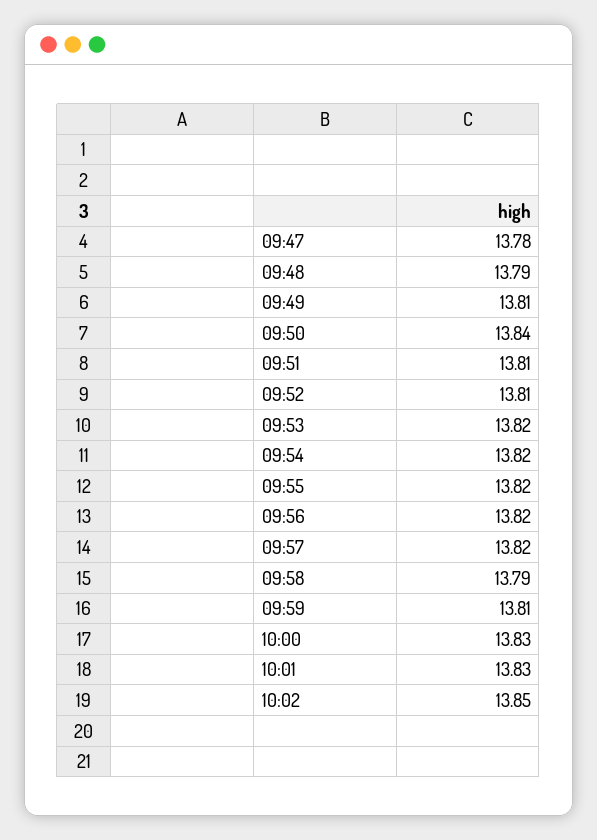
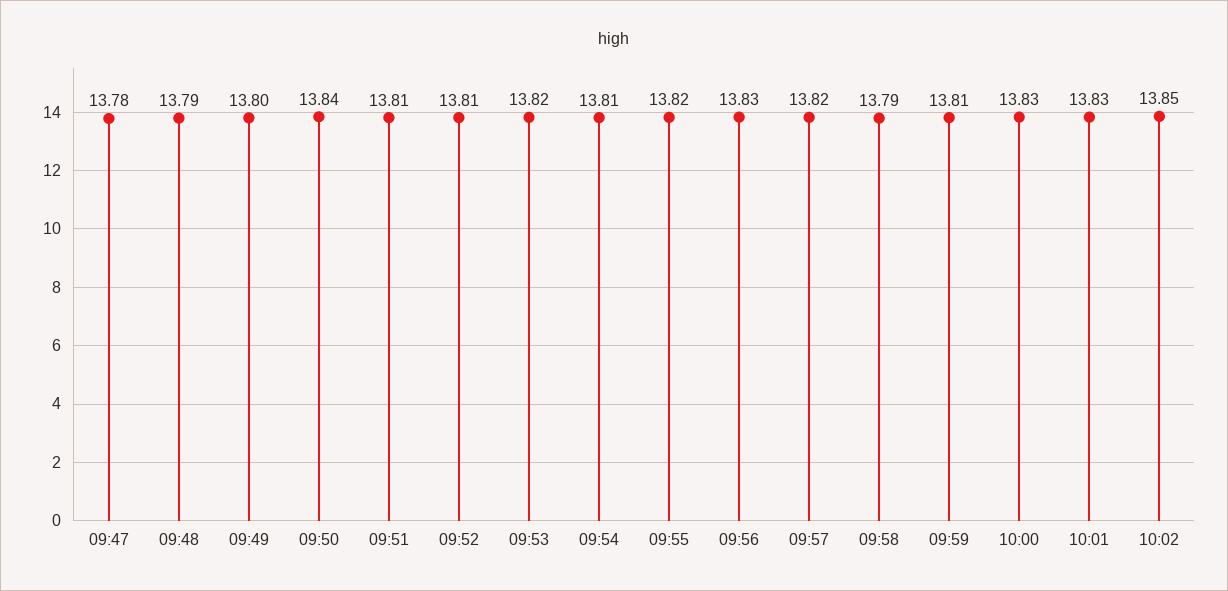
09:49: 13.81 -> 13.8
09:54: 13.82 -> 13.81
09:56: 13.82 -> 13.83

